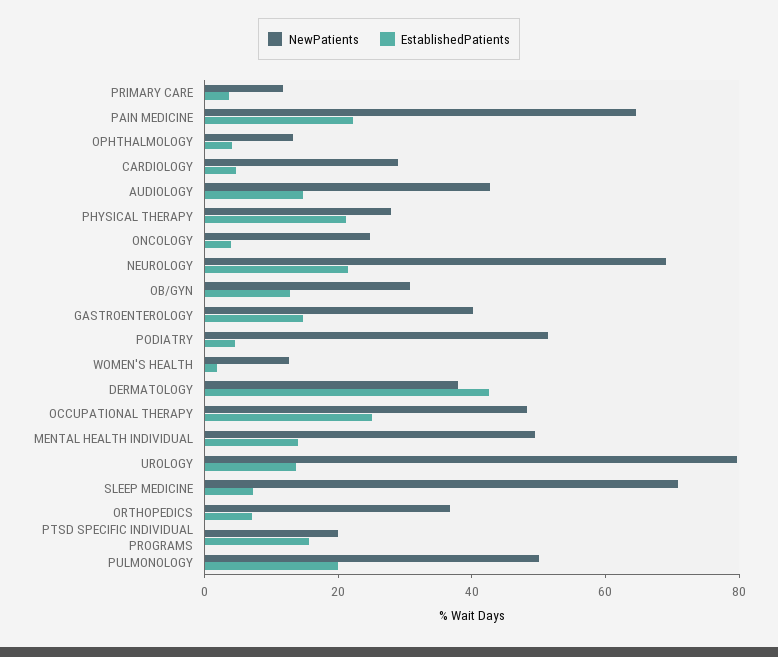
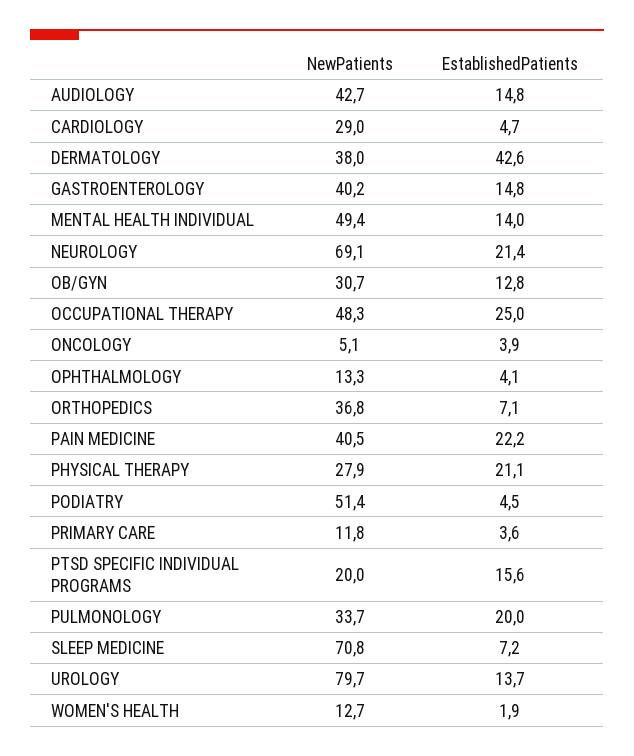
NewPatients, PAIN MEDICINE: 65 -> 40.5
NewPatients, ONCOLOGY: 25 -> 5.1
NewPatients, PULMONOLOGY: 50 -> 33.7

